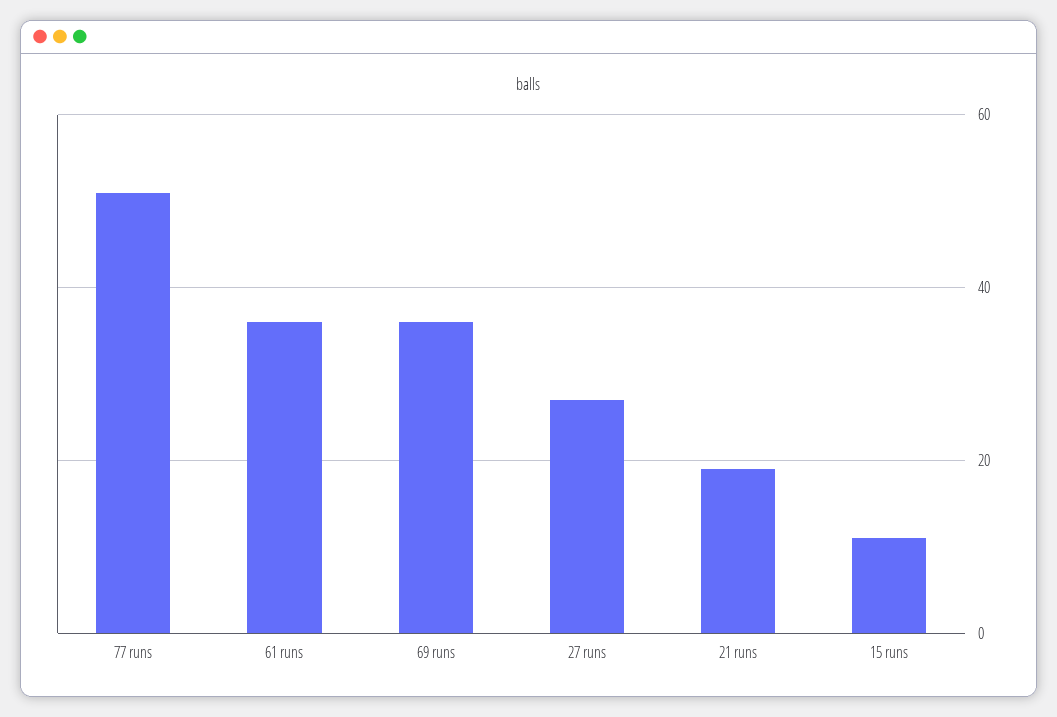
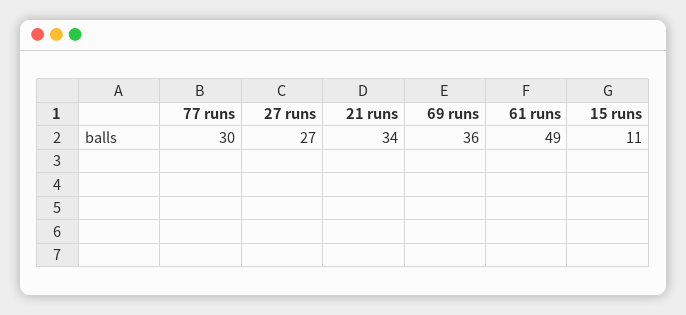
77 runs: 50 -> 30
61 runs: 35 -> 49
21 runs: 20 -> 34

